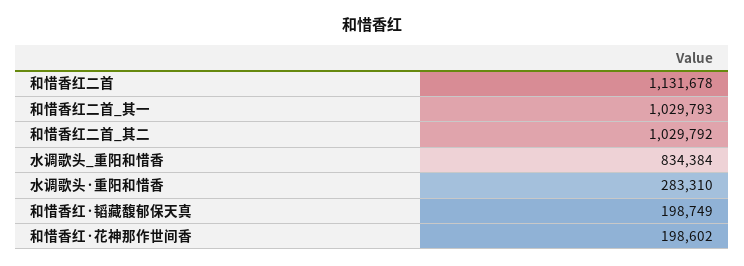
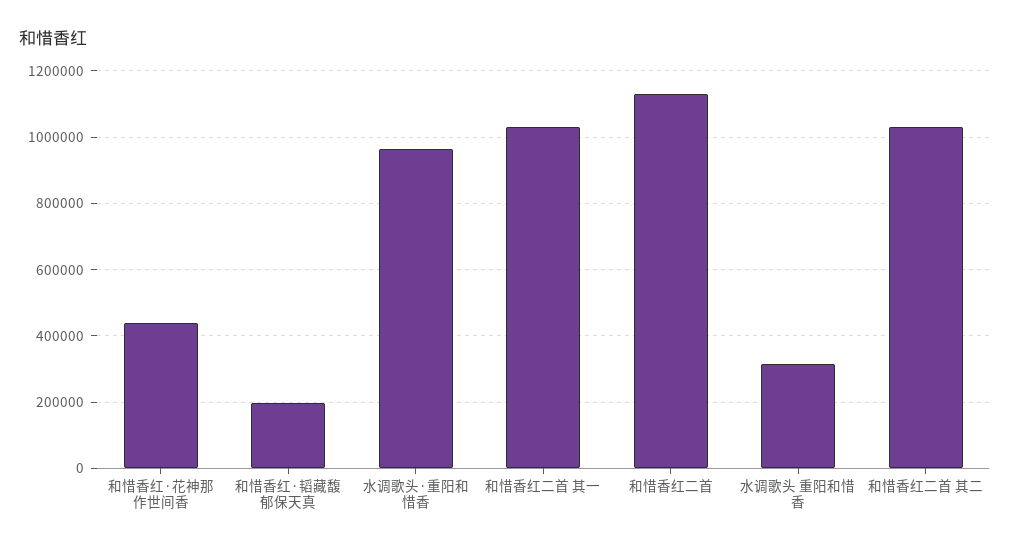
水调歌头_重阳和惜香: 834384 -> 320000
水调歌头·重阳和惜香: 283310 -> 960000
和惜香红·花神那作世间香: 198602 -> 440000

